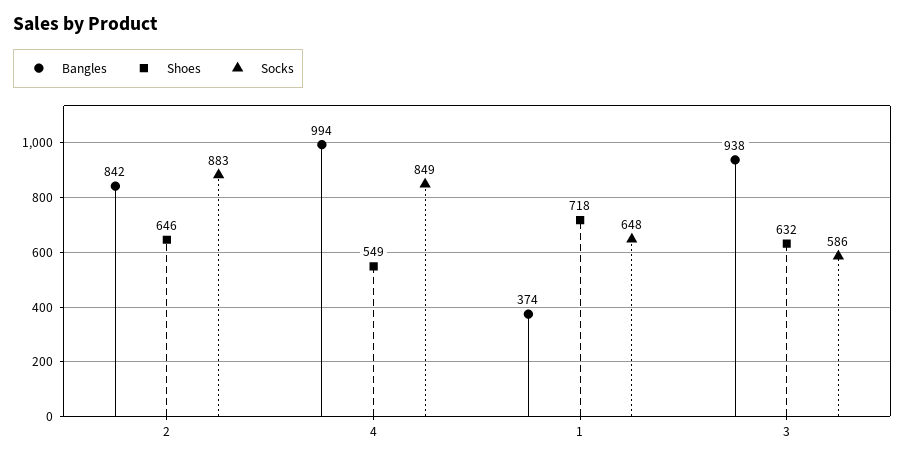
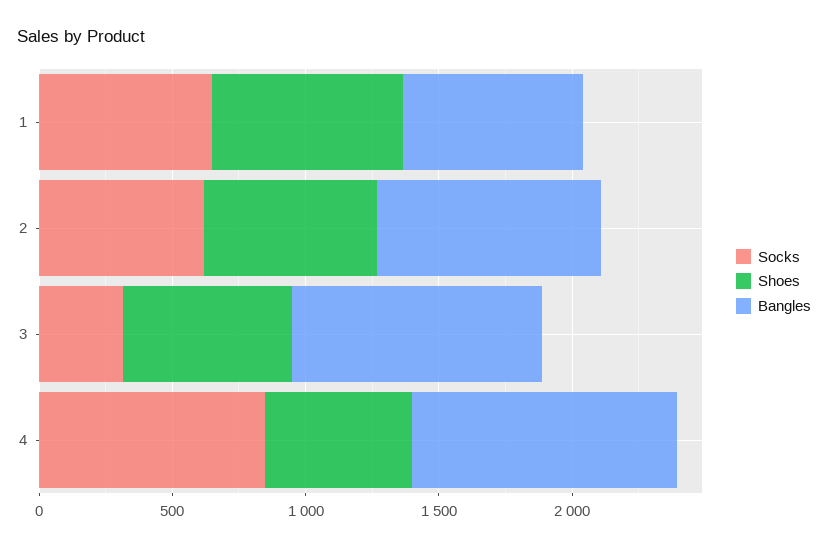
Socks, 2: 883 -> 600
Bangles, 1: 374 -> 700
Socks, 3: 586 -> 300

